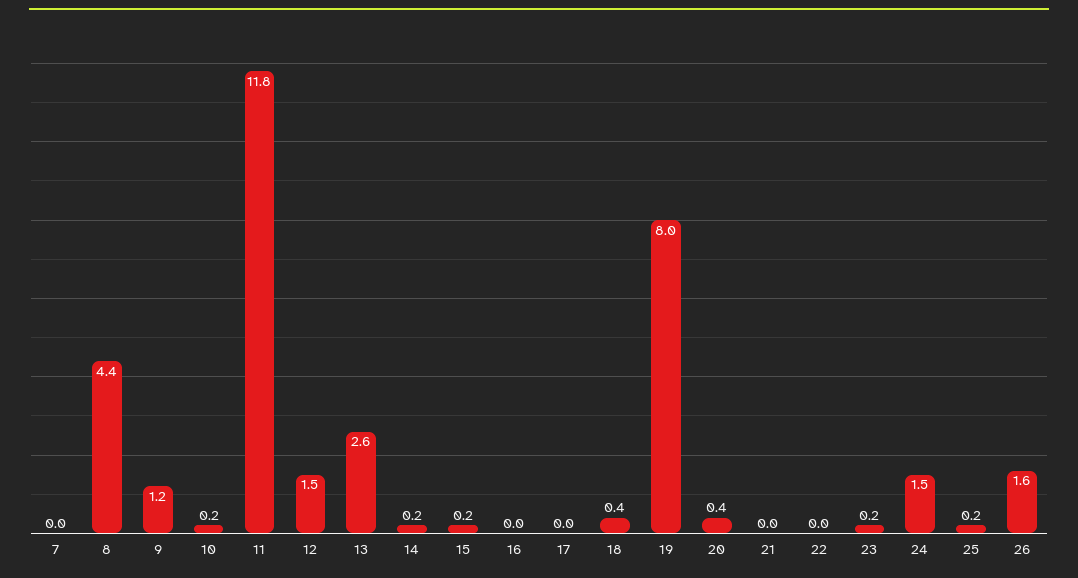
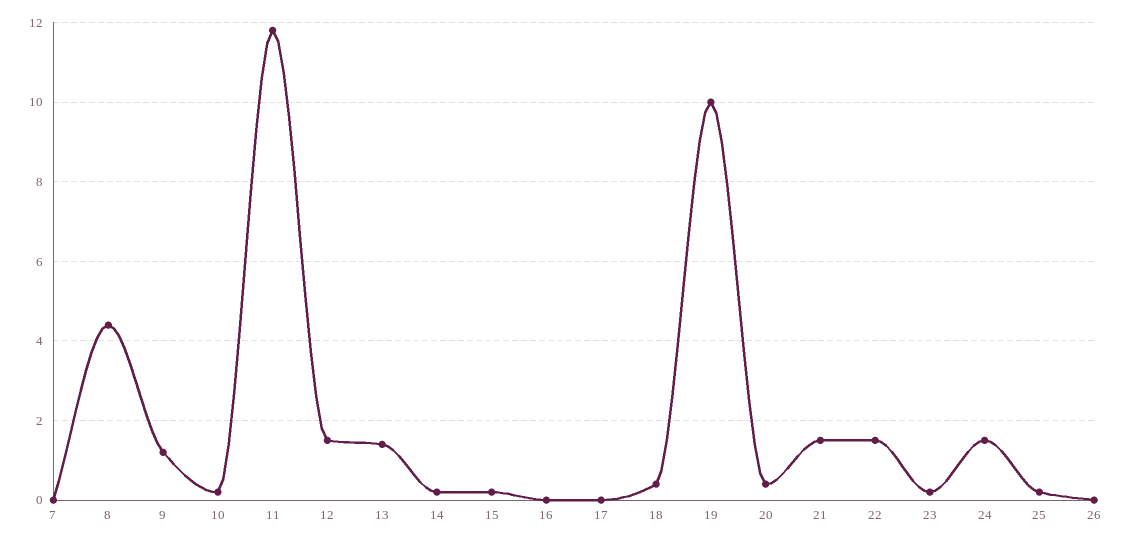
13: 2.6 -> 1.5
19: 8 -> 10
21: 0 -> 1.5
22: 0 -> 1.5
26: 1.6 -> 0

